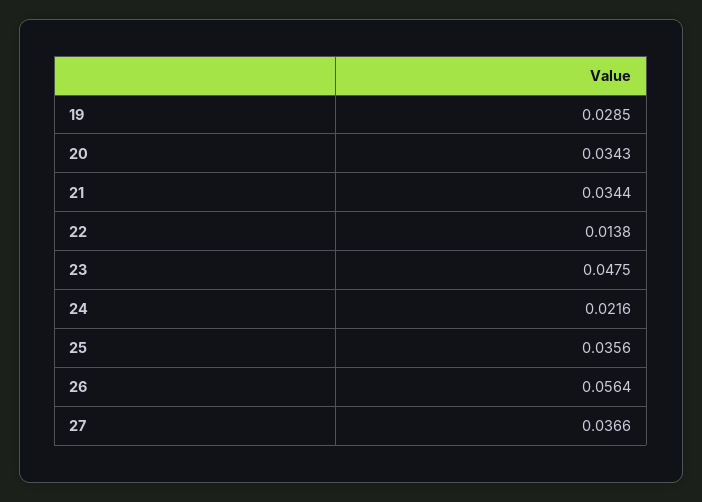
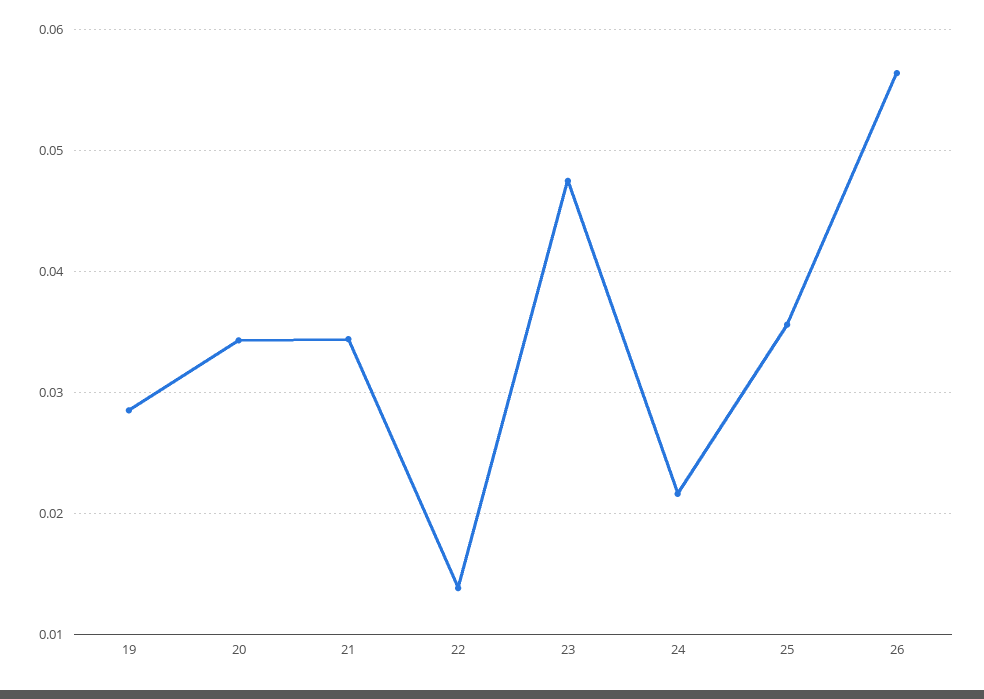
27: 0.0366 -> none

